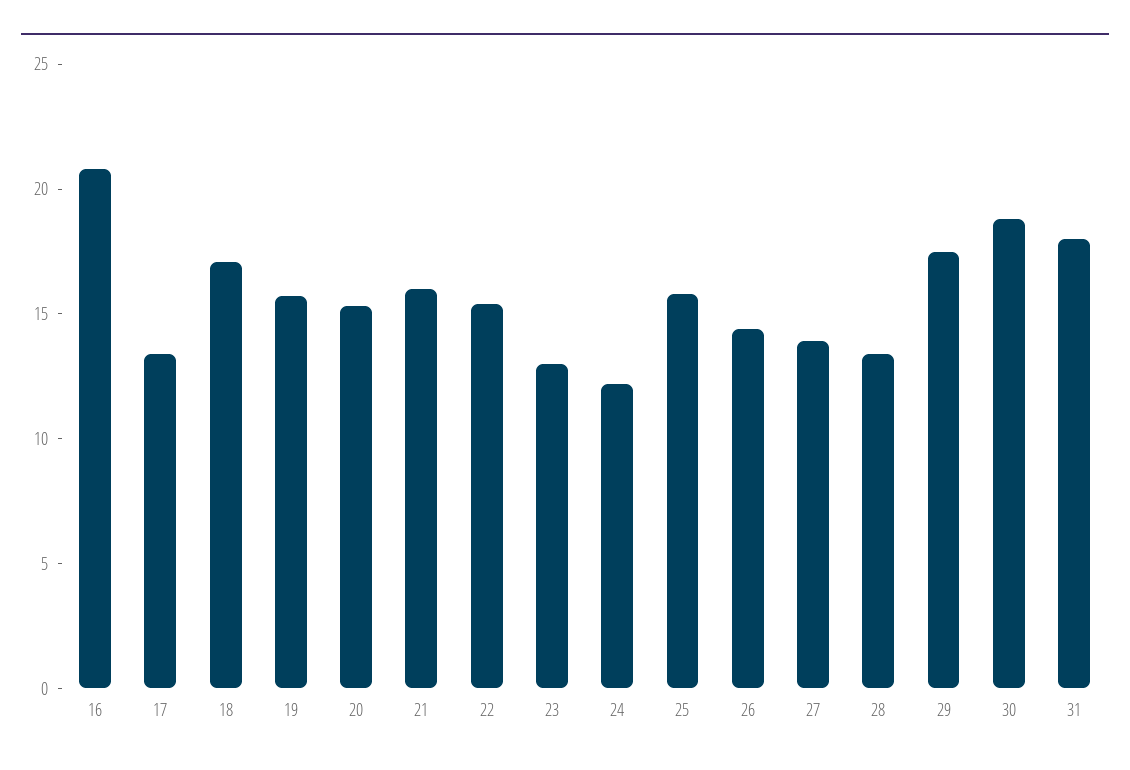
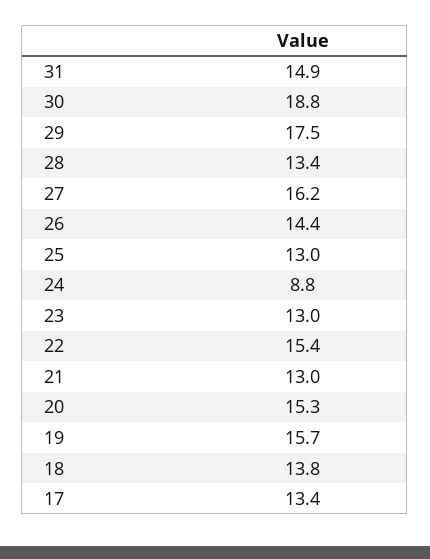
16: 21 -> none
18: 17 -> 13.8
21: 16 -> 13
24: 12 -> 8.8
25: 16 -> 13
27: 14 -> 16.2
31: 18 -> 14.9

